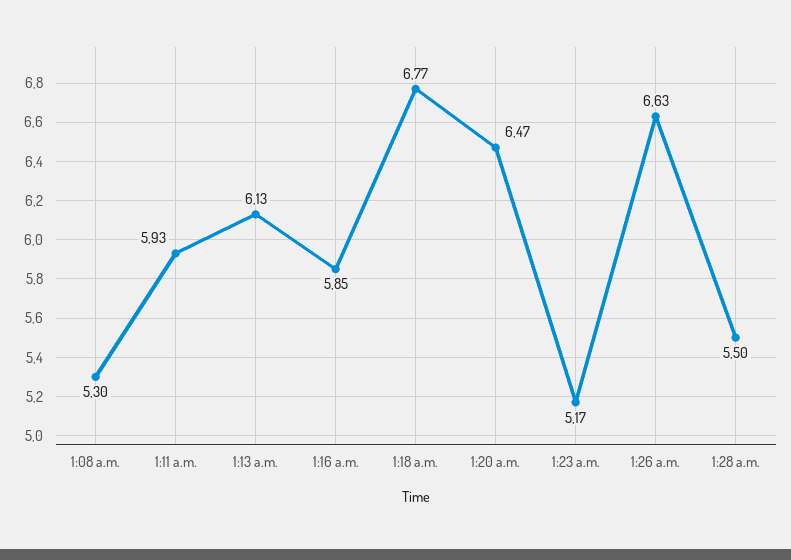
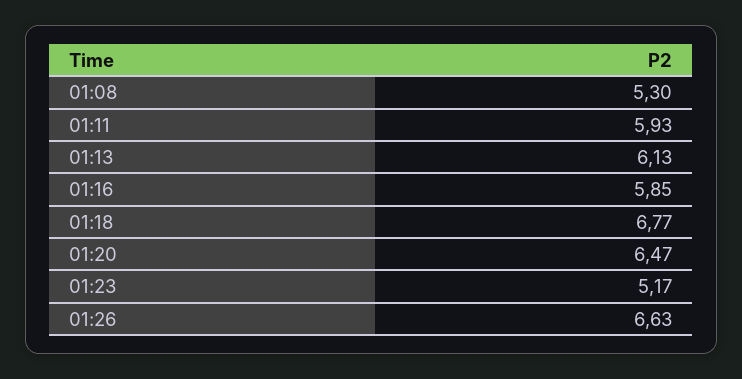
1:28 a.m.: 5.5 -> none

